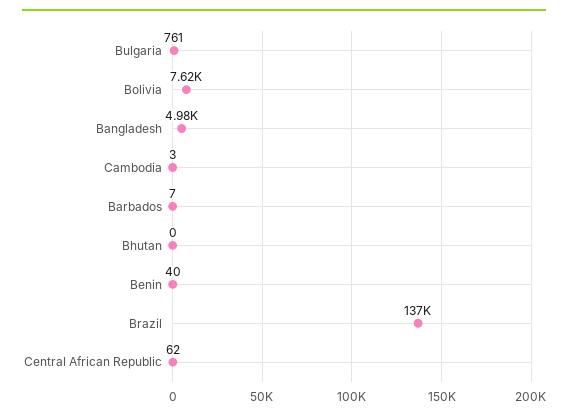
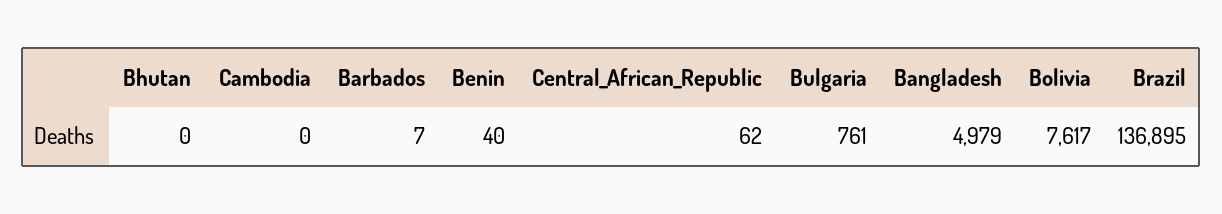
Cambodia: 3 -> 0

